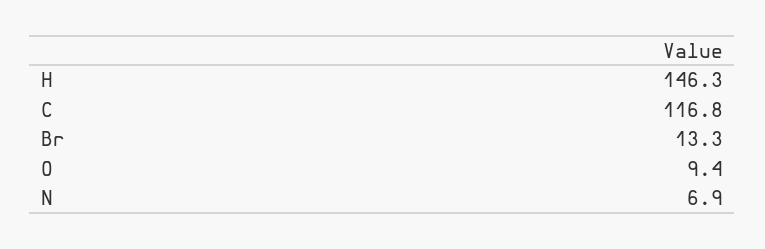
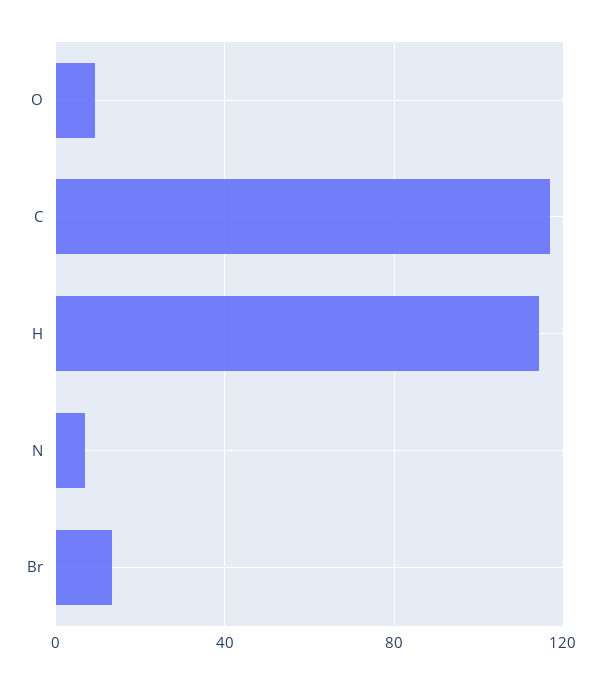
H: 146.3 -> 115

